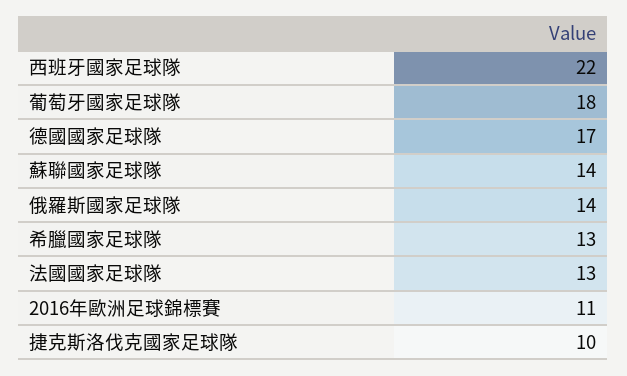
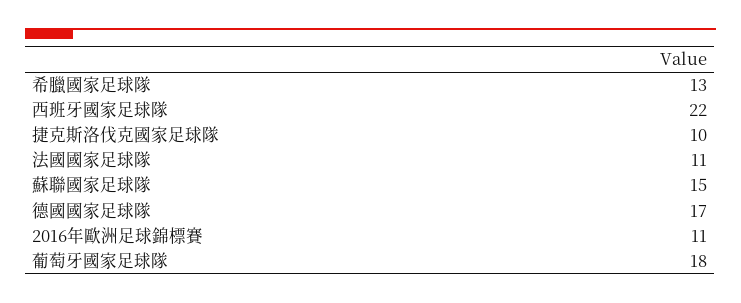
蘇聯國家足球隊: 14 -> 15
俄羅斯國家足球隊: 14 -> none
法國國家足球隊: 13 -> 11

